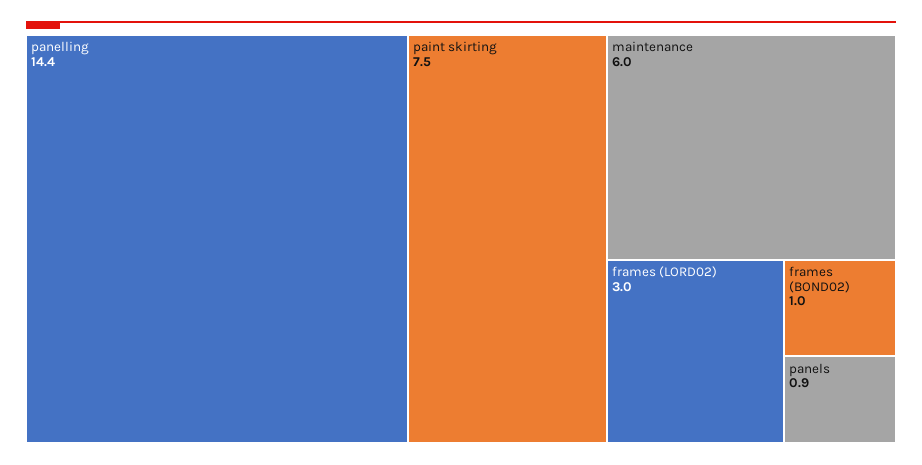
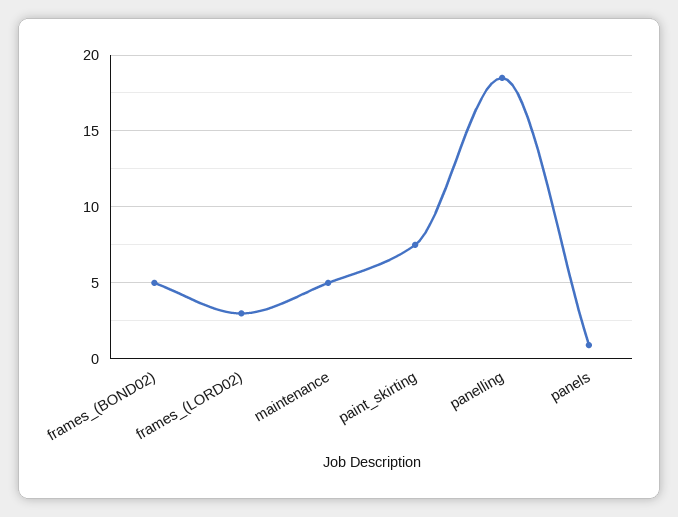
panelling: 14.4 -> 18.5
maintenance: 6 -> 5
frames (BOND02): 1 -> 5

